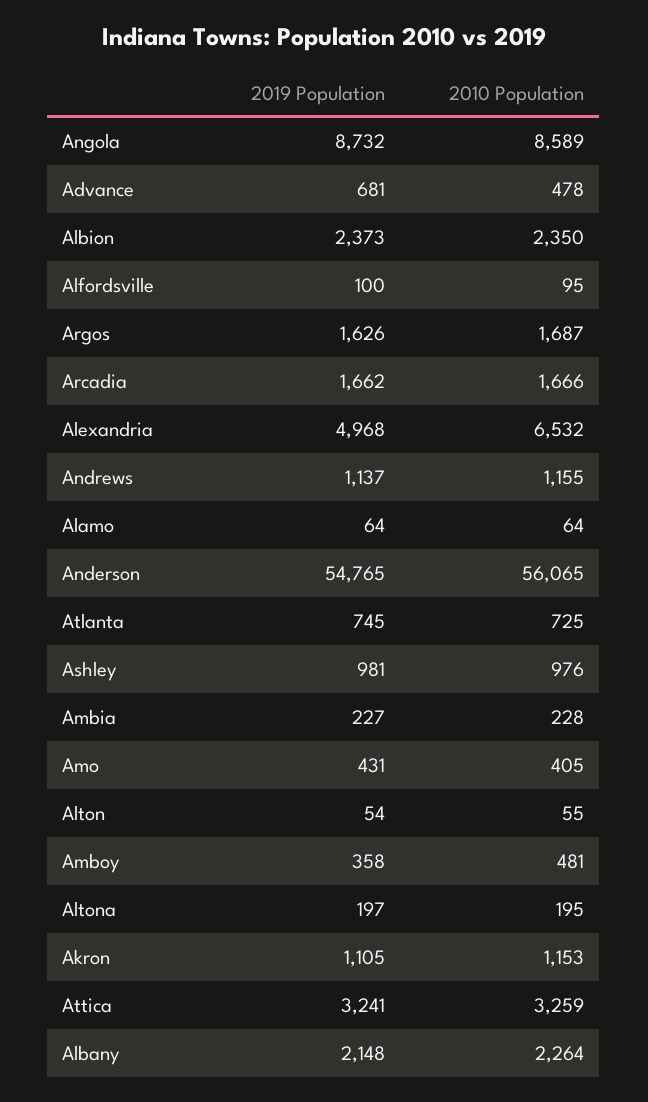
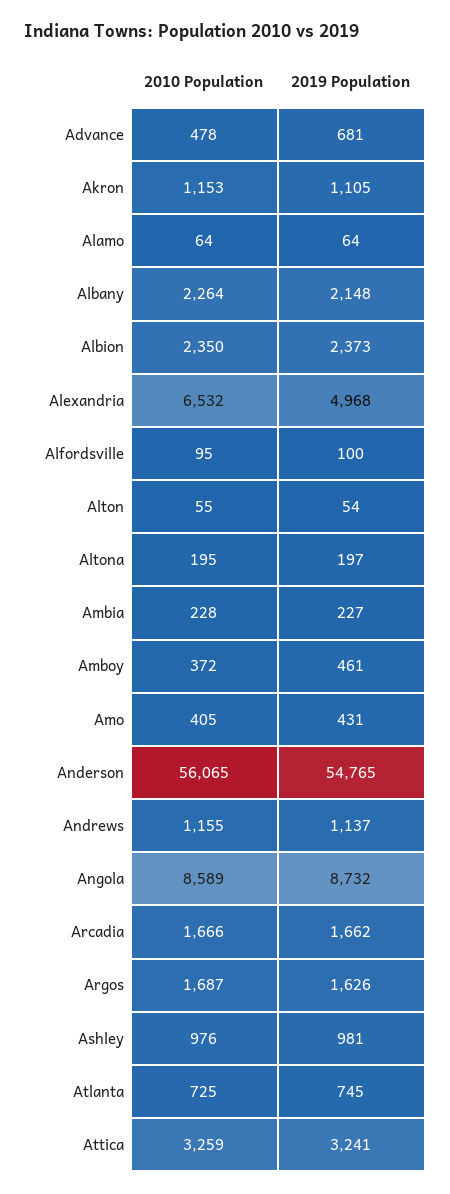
2019 Population, Amboy: 358 -> 461
2010 Population, Amboy: 481 -> 372

